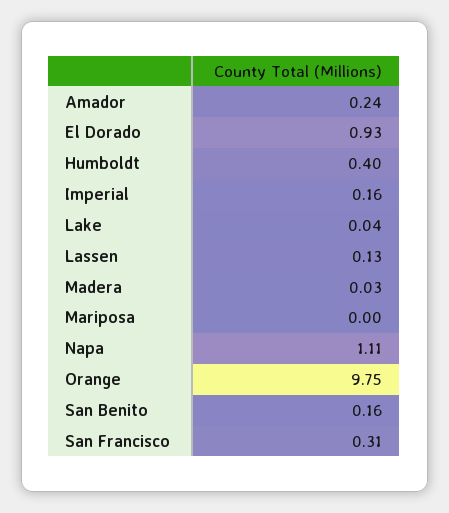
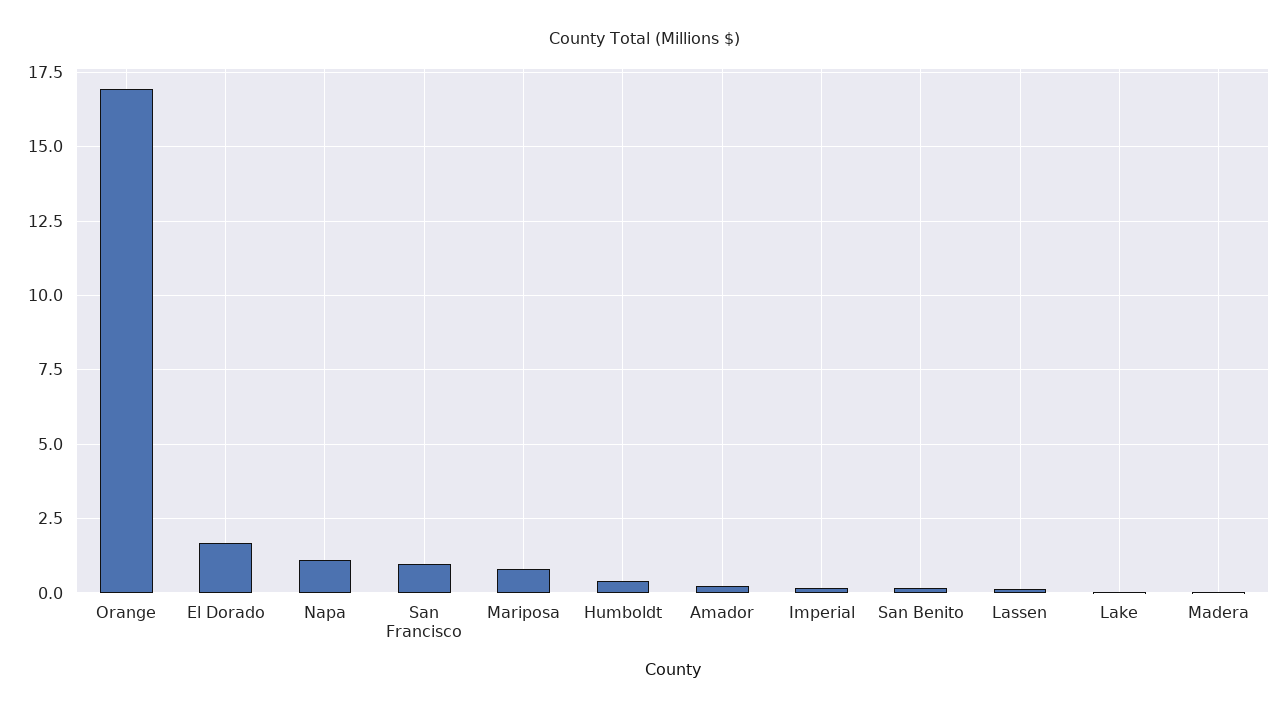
El Dorado: 0.93 -> 1.75
Mariposa: 0 -> 0.75
Orange: 9.75 -> 17
San Francisco: 0.31 -> 1

